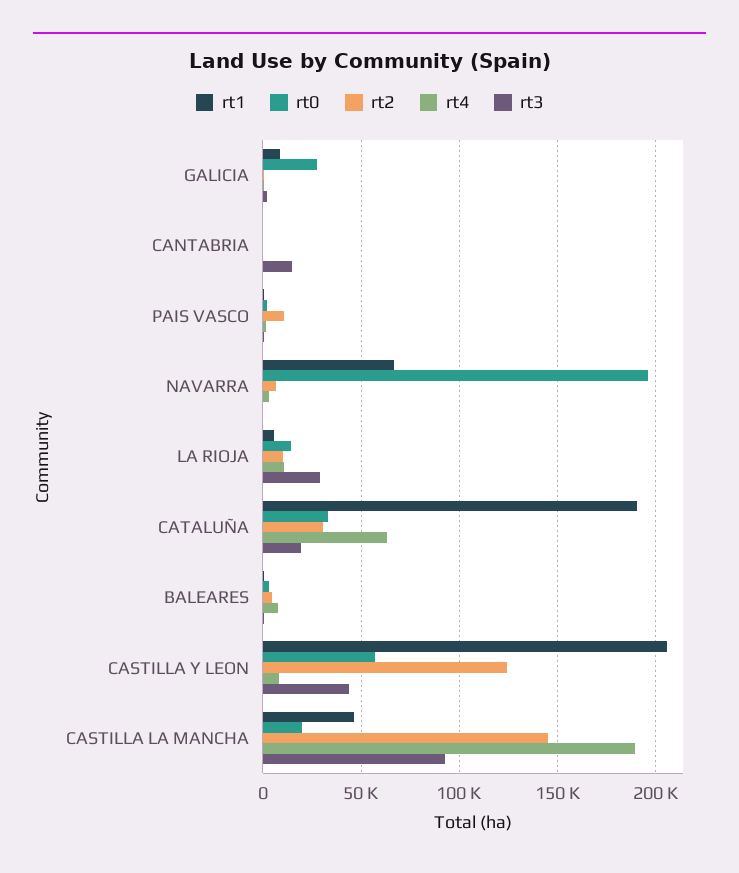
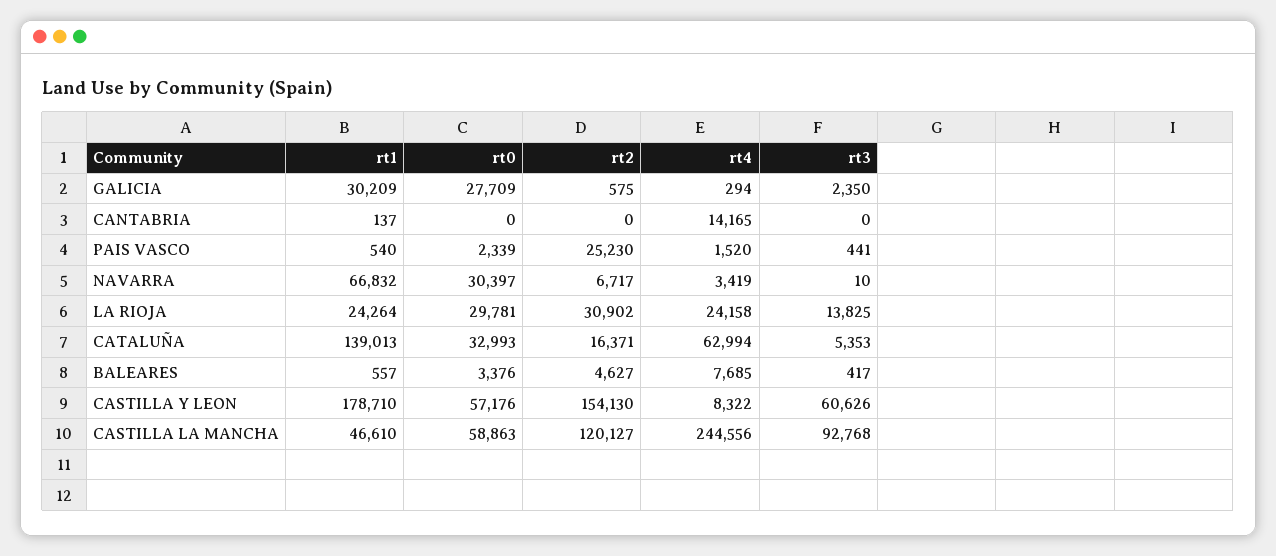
rt1, GALICIA: 10000 -> 30209
rt4, CANTABRIA: 0 -> 14165
rt3, CANTABRIA: 15000 -> 0
rt2, PAIS VASCO: 10000 -> 25230
rt0, NAVARRA: 195000 -> 30397
rt1, LA RIOJA: 5000 -> 24264
rt0, LA RIOJA: 15000 -> 29781
rt2, LA RIOJA: 10000 -> 30902
rt4, LA RIOJA: 10000 -> 24158
rt3, LA RIOJA: 30000 -> 13825
rt1, CATALUÑA: 190000 -> 139013
rt2, CATALUÑA: 30000 -> 16371
rt3, CATALUÑA: 20000 -> 5353
rt1, CASTILLA Y LEON: 205000 -> 178710
rt2, CASTILLA Y LEON: 125000 -> 154130
rt3, CASTILLA Y LEON: 45000 -> 60626
rt0, CASTILLA LA MANCHA: 20000 -> 58863
rt2, CASTILLA LA MANCHA: 145000 -> 120127
rt4, CASTILLA LA MANCHA: 190000 -> 244556

